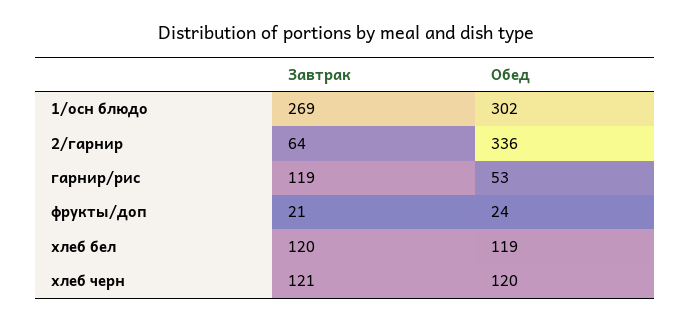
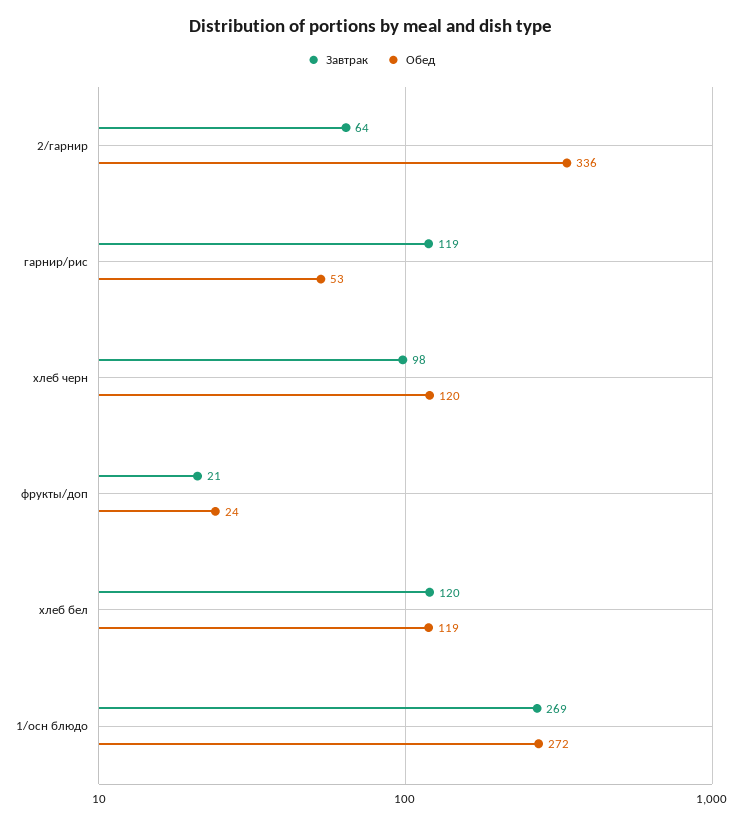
Обед, 1/осн блюдо: 302 -> 272
Завтрак, хлеб черн: 121 -> 98

